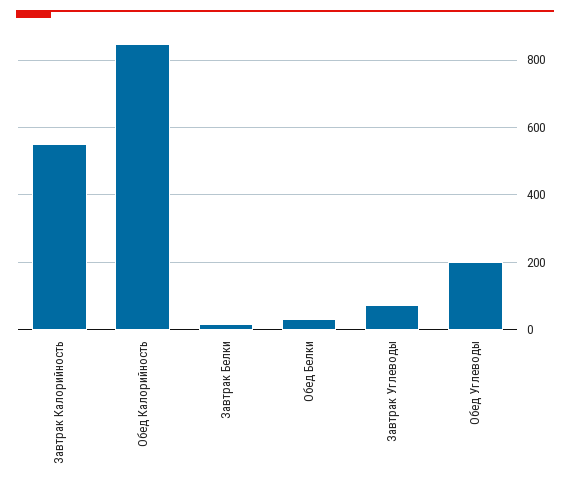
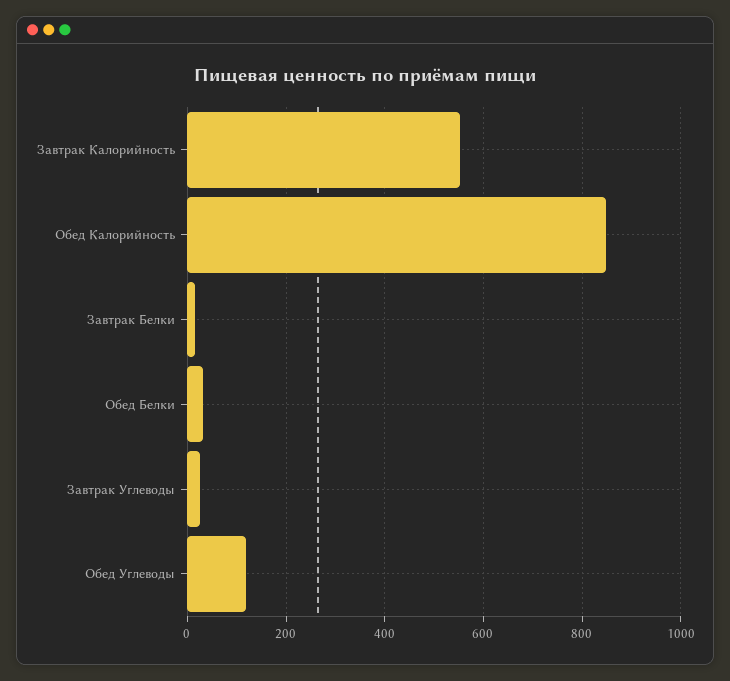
Завтрак Углеводы: 80 -> 20
Обед Углеводы: 200 -> 120

